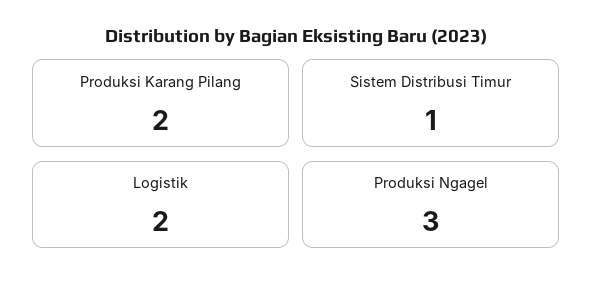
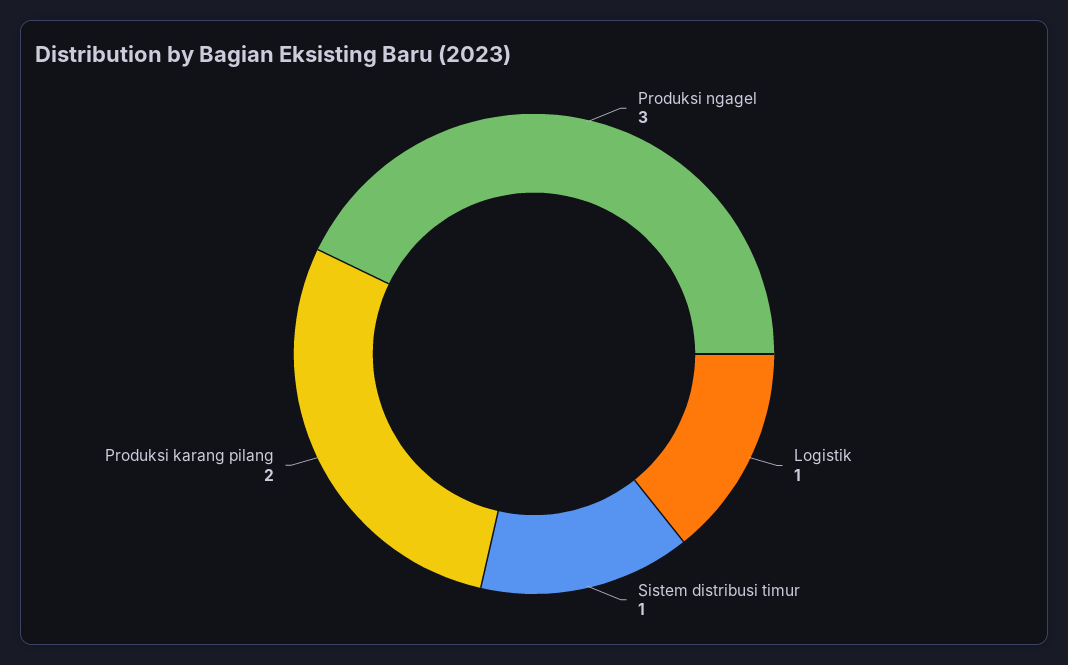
Logistik: 2 -> 1

